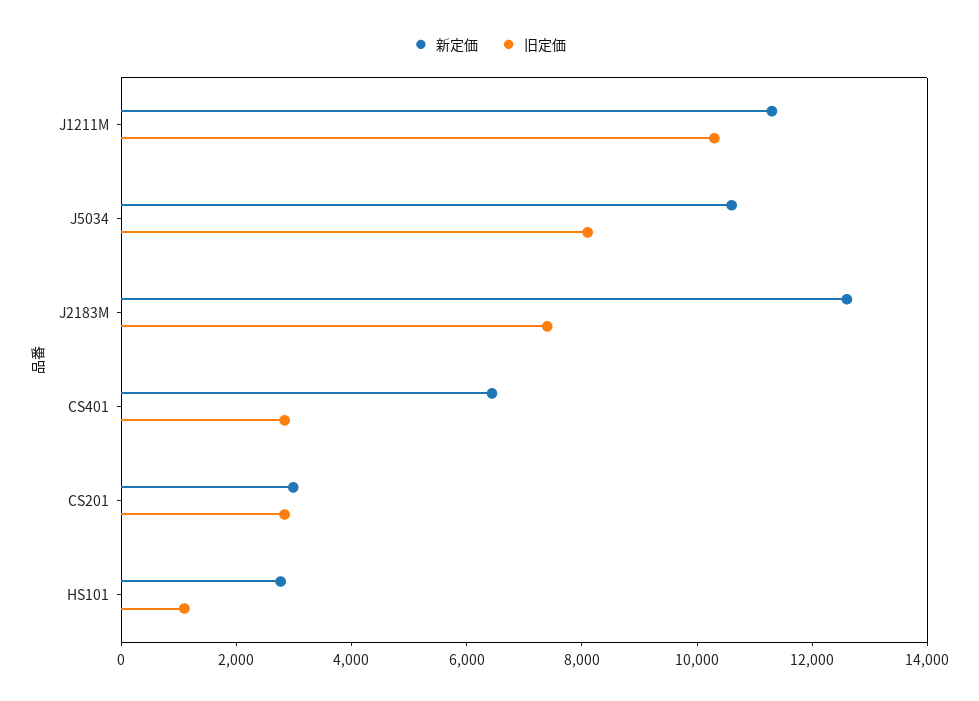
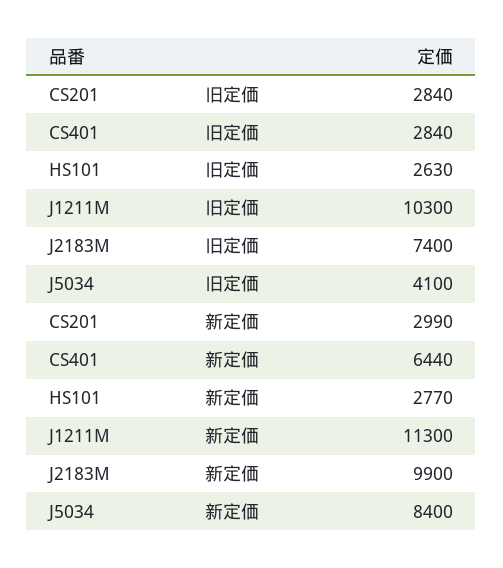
新定価, J5034: 10500 -> 8400
旧定価, J5034: 8000 -> 4100
新定価, J2183M: 12500 -> 9900
旧定価, HS101: 1000 -> 2630

